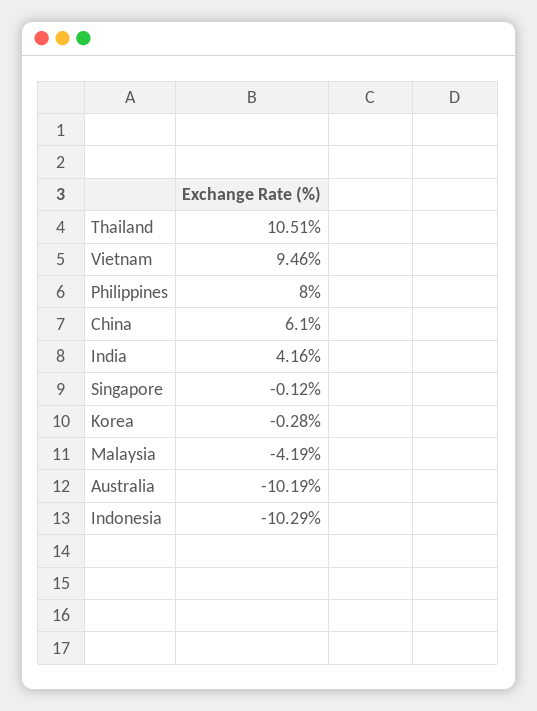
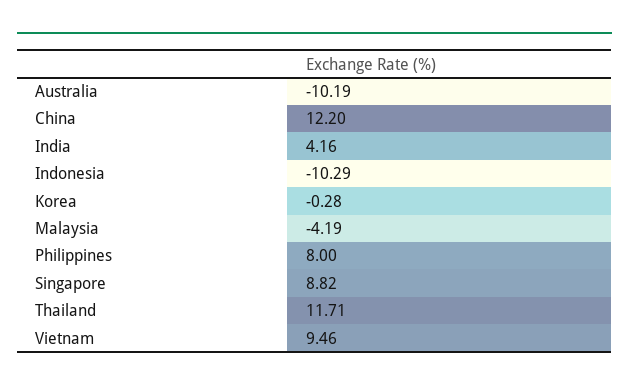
Thailand: 10.51 -> 11.71
China: 6.1 -> 12.2
Singapore: -0.12 -> 8.82

